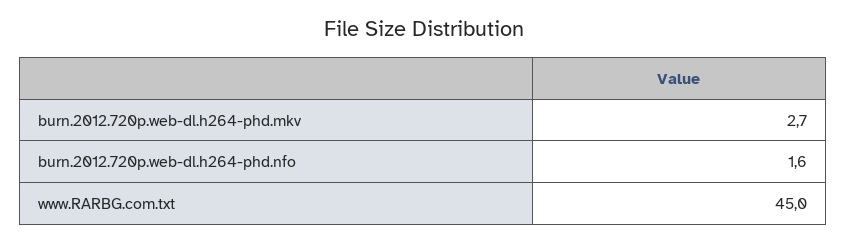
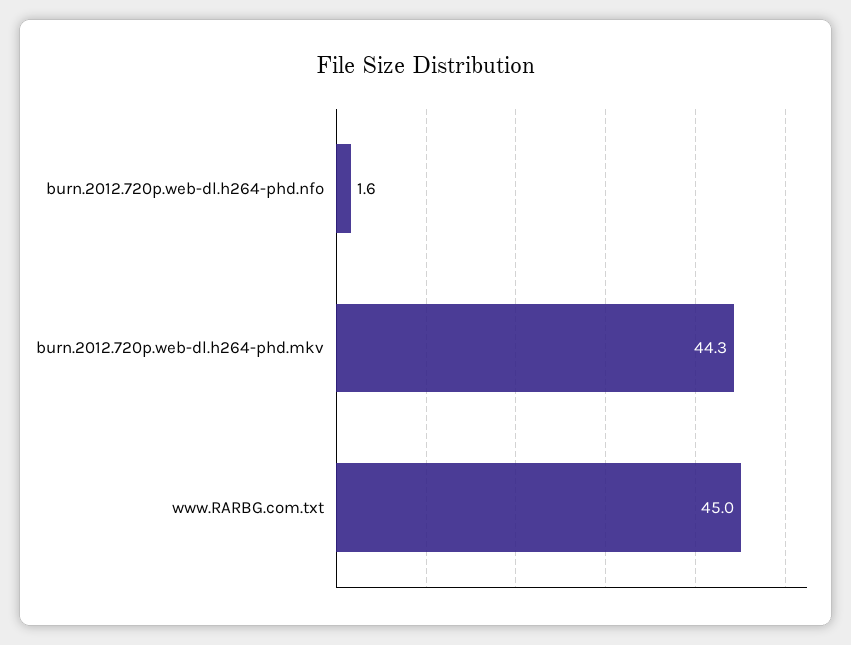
burn.2012.720p.web-dl.h264-phd.mkv: 2.7 -> 44.3

